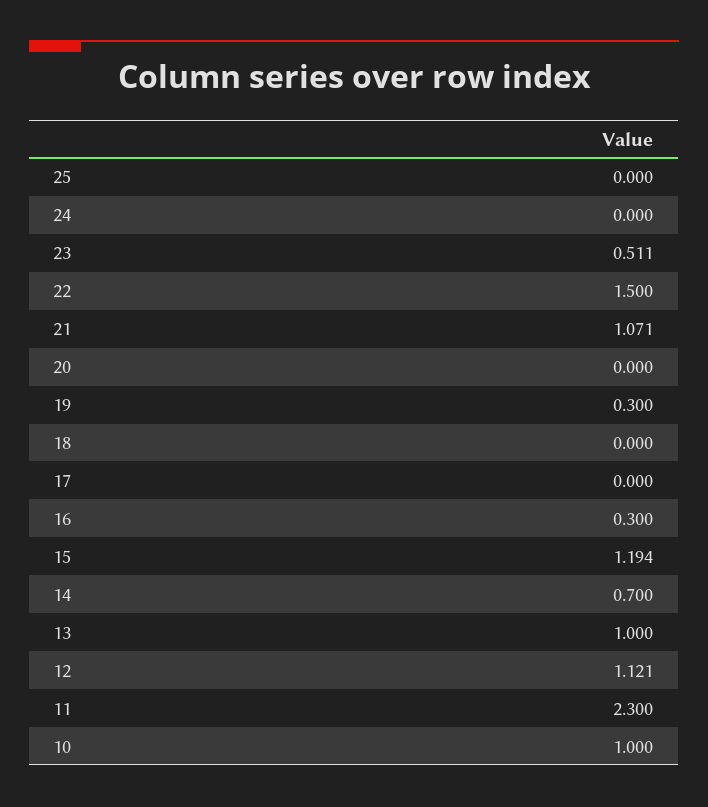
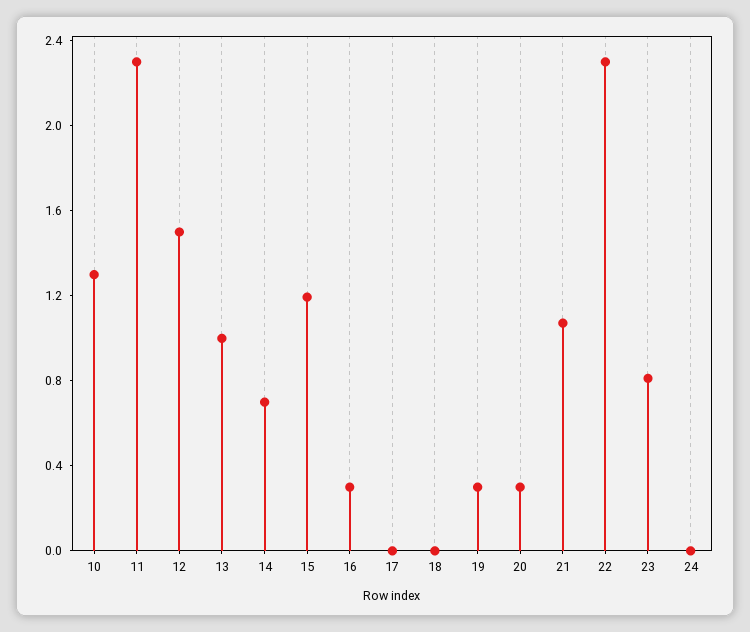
25: 0 -> none
23: 0.511 -> 0.8
22: 1.5 -> 2.3
20: 0 -> 0.3
12: 1.121 -> 1.5
10: 1 -> 1.3

